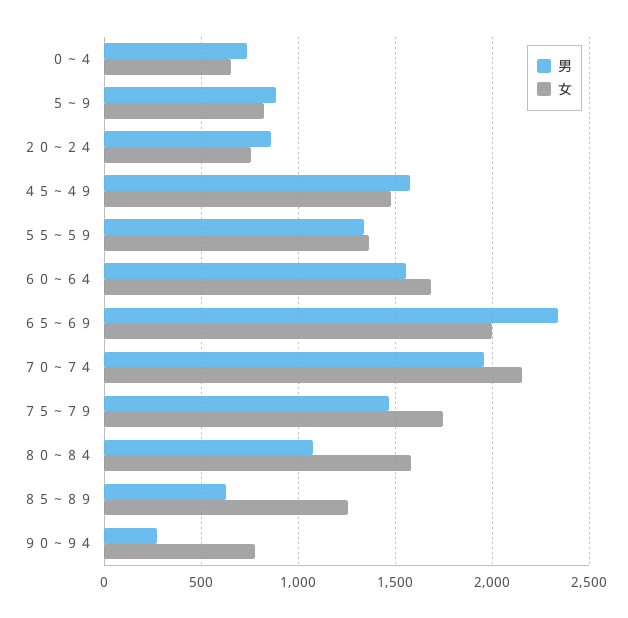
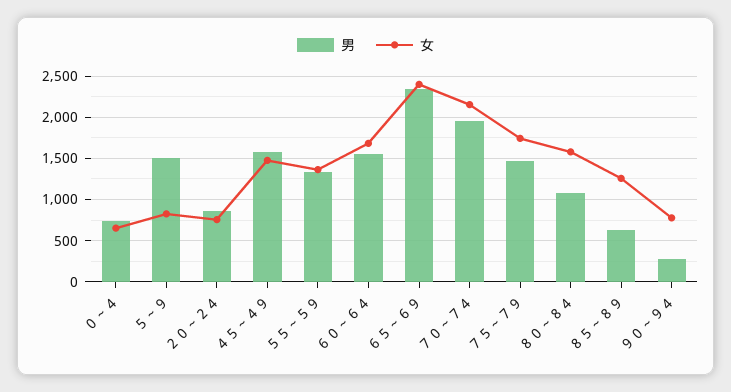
男, ５～９: 900 -> 1500
女, ６５～６９: 2000 -> 2400

